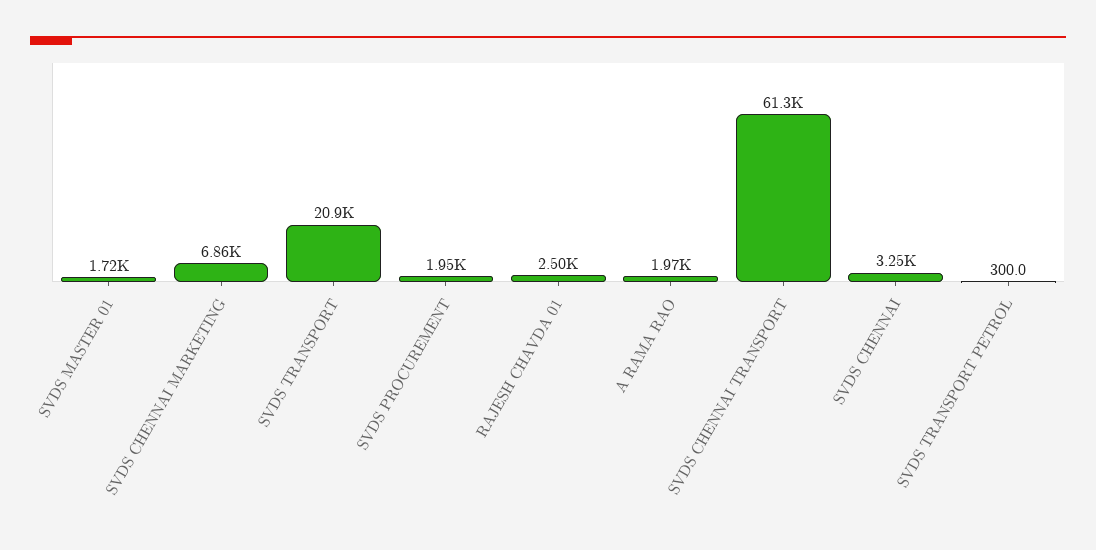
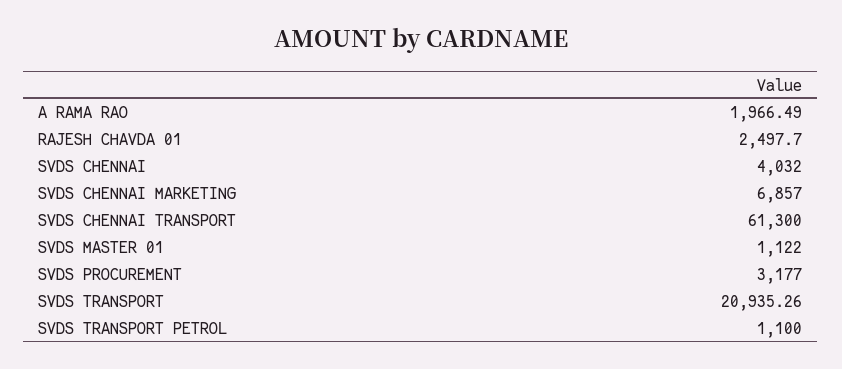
SVDS MASTER 01: 1720 -> 1122
SVDS PROCUREMENT: 1950 -> 3177
SVDS CHENNAI: 3250 -> 4032
SVDS TRANSPORT PETROL: 300 -> 1100

